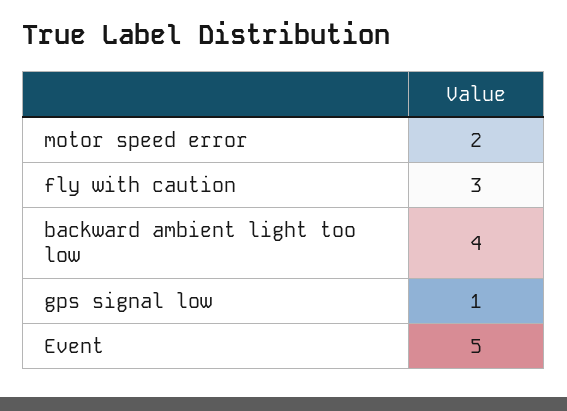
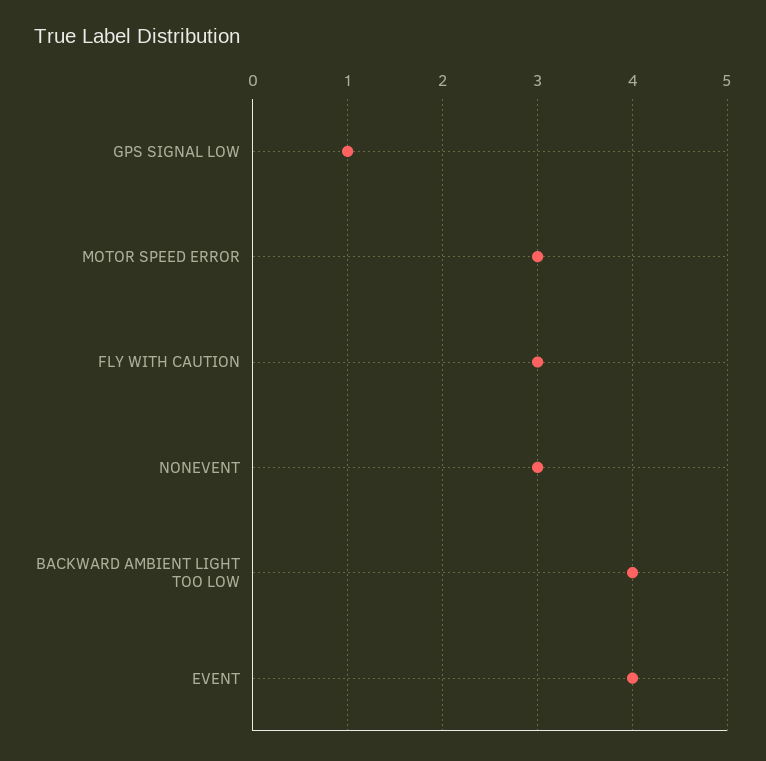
motor speed error: 2 -> 3
Event: 5 -> 4
NONEVENT: none -> 3

